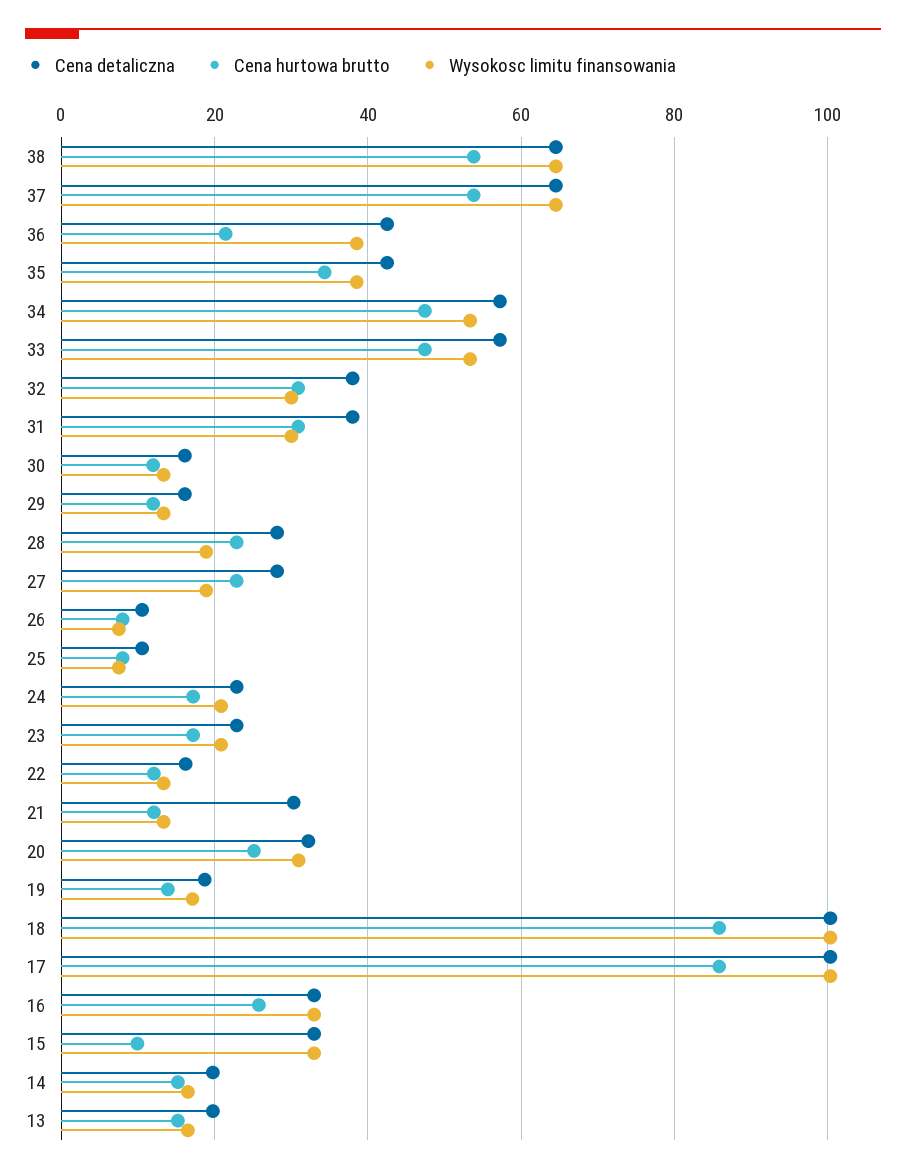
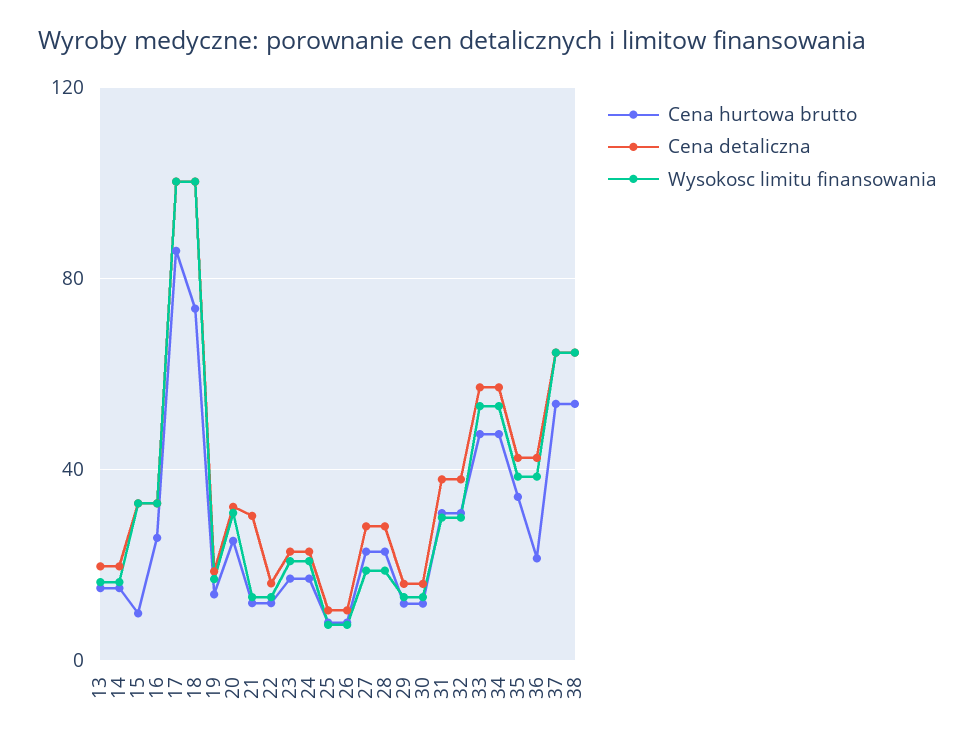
Cena hurtowa brutto, 18: 86 -> 75

